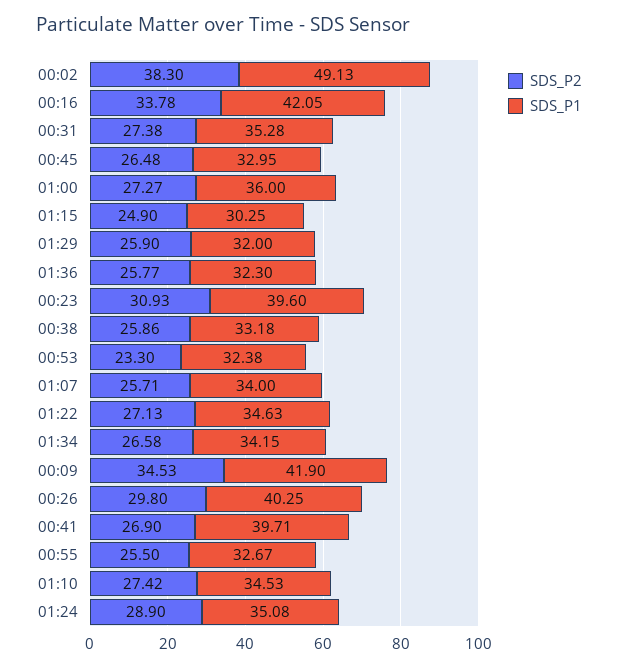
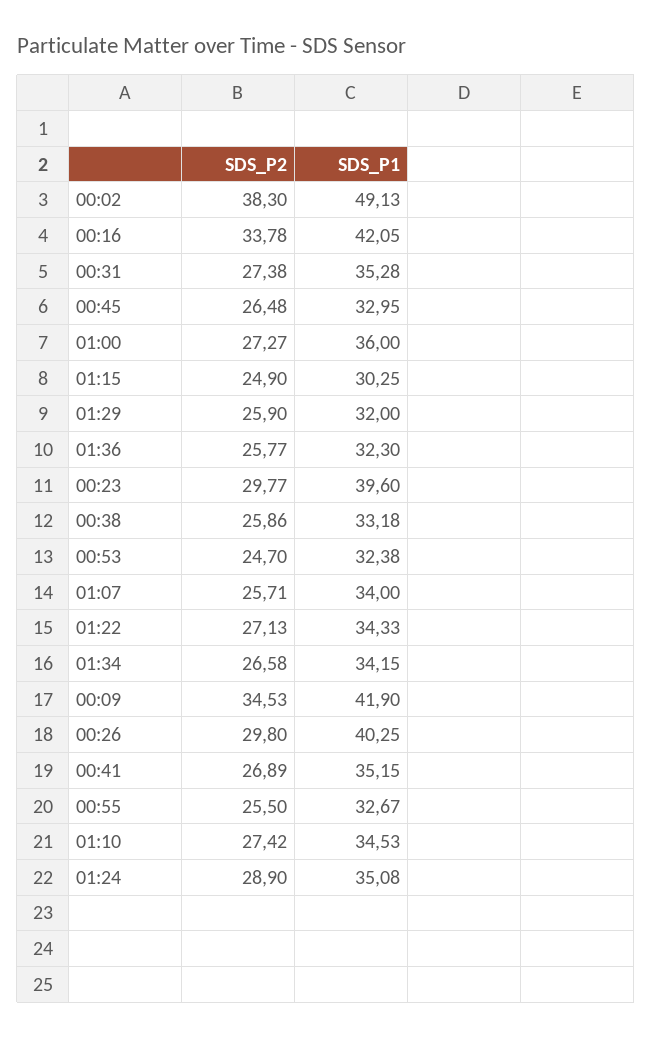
SDS_P2, 00:23: 30.93 -> 29.77
SDS_P2, 00:53: 23.3 -> 24.7
SDS_P1, 01:22: 34.63 -> 34.33
SDS_P2, 00:41: 26.9 -> 26.89
SDS_P1, 00:41: 39.71 -> 35.15

